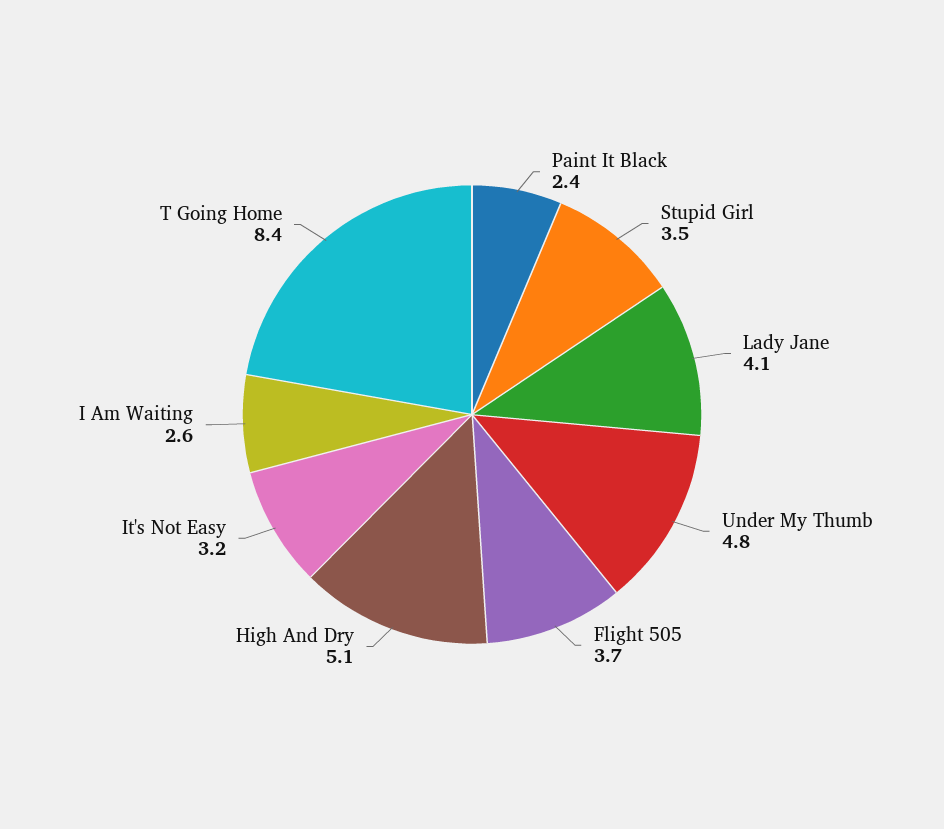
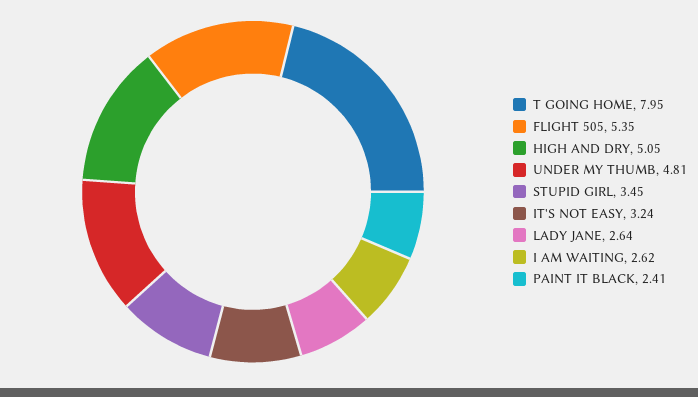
Lady Jane: 4.1 -> 2.64
Flight 505: 3.7 -> 5.35
T Going Home: 8.4 -> 7.95

